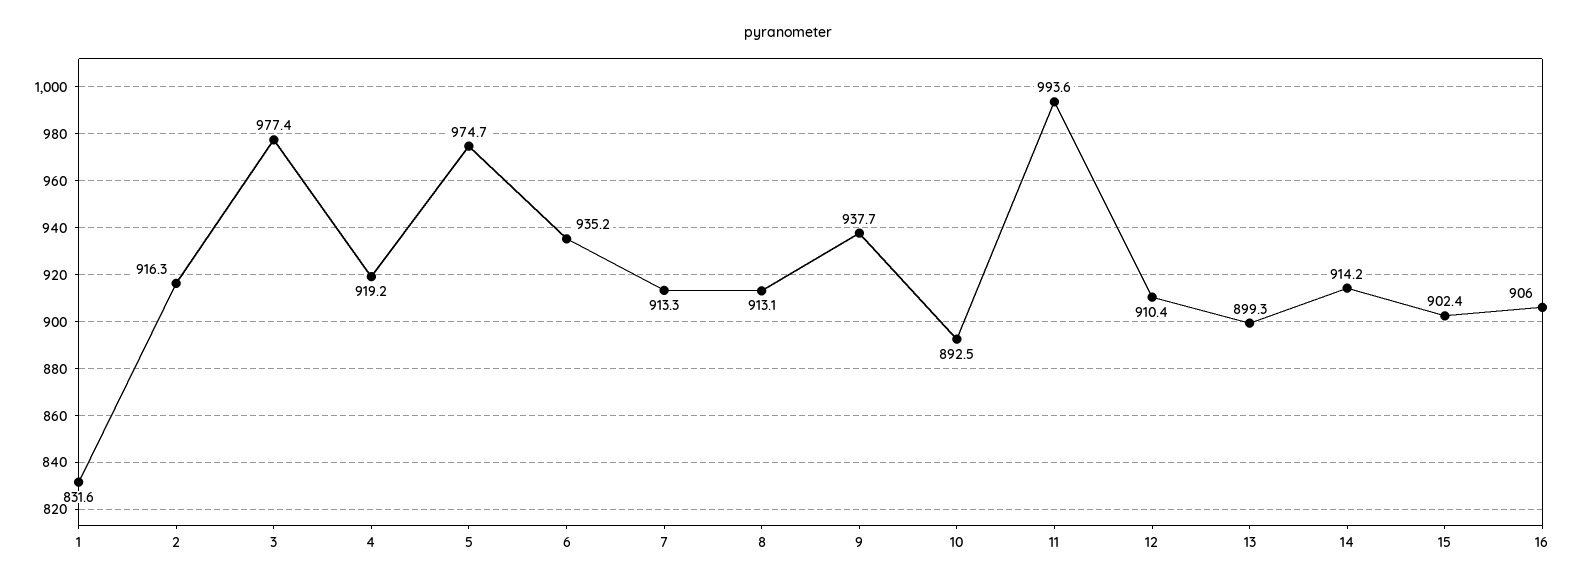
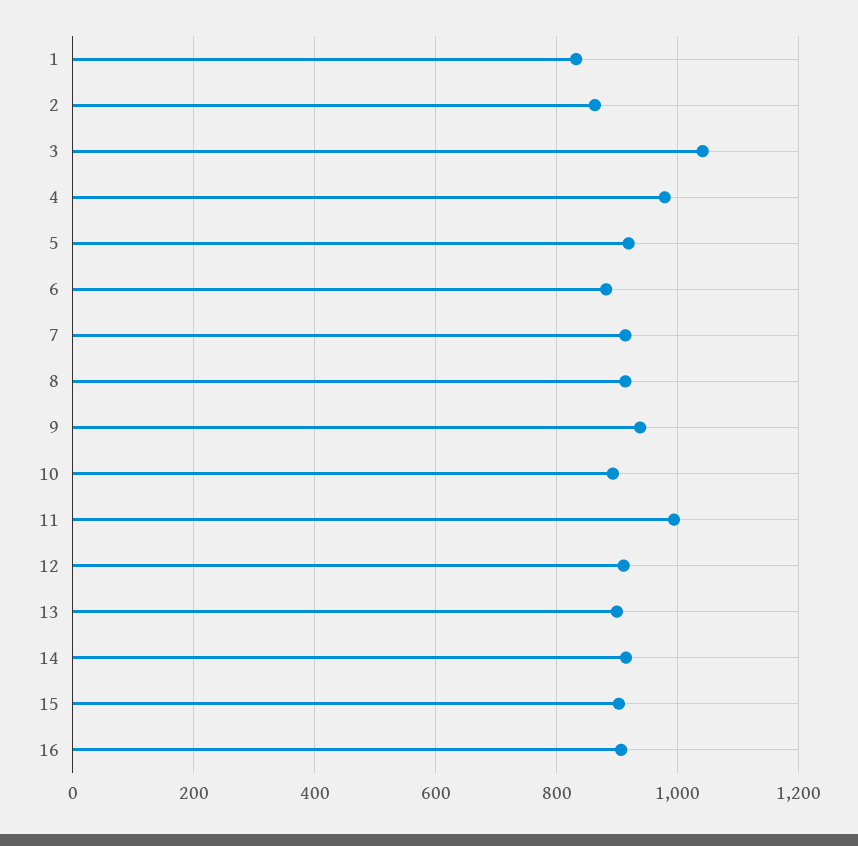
2: 916.3 -> 860
3: 977.4 -> 1040
4: 919.2 -> 980
5: 974.7 -> 920
6: 935.2 -> 880

